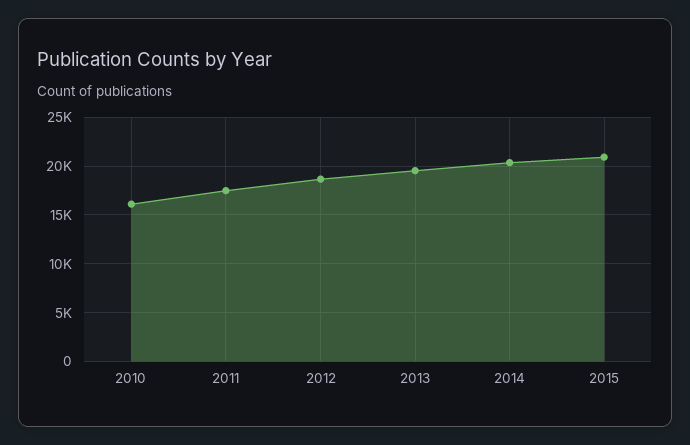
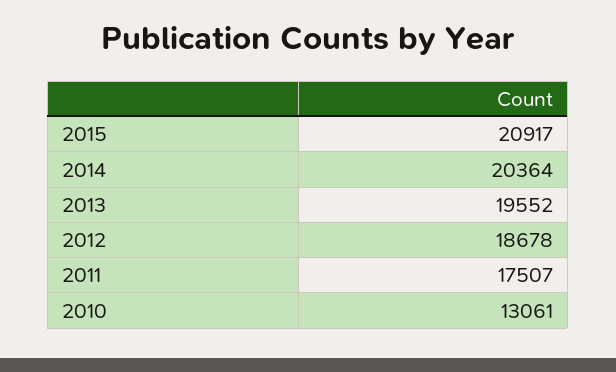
2010: 16000 -> 13061

